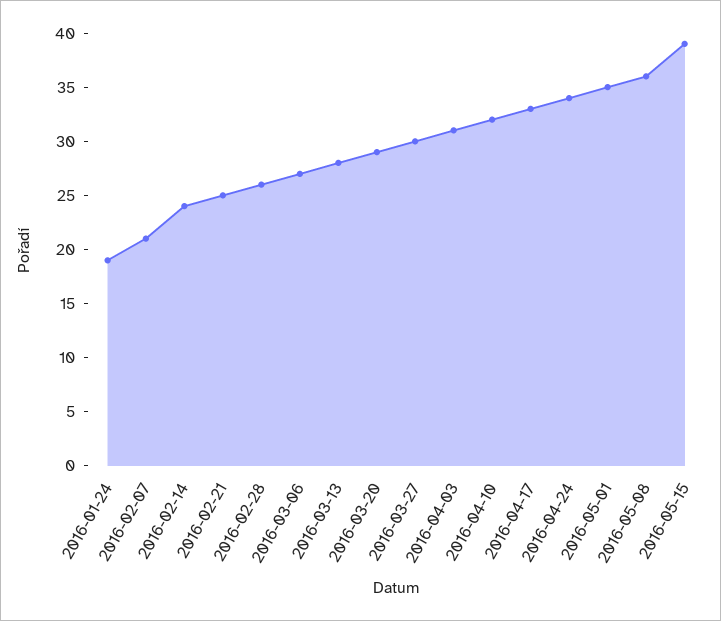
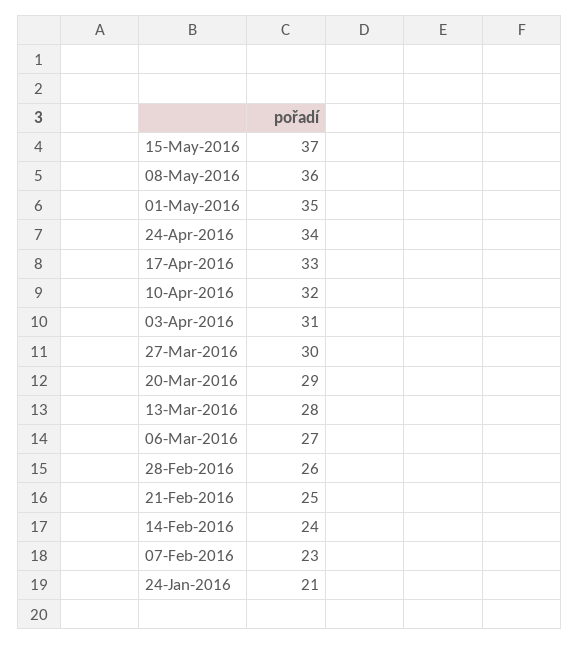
2016-01-24: 19 -> 21
2016-02-07: 21 -> 23
2016-05-15: 39 -> 37

